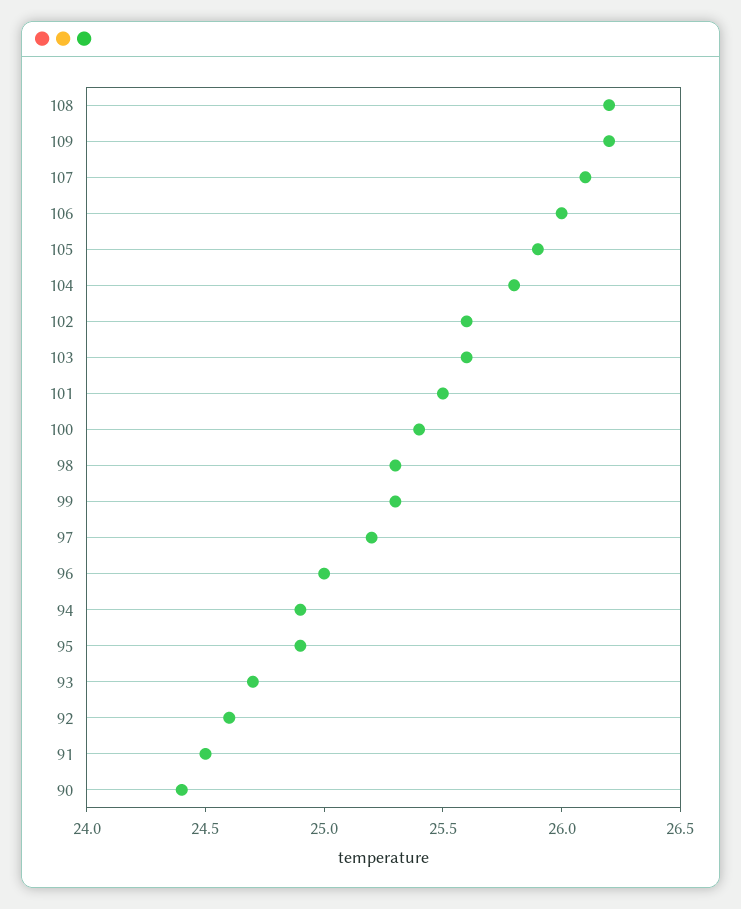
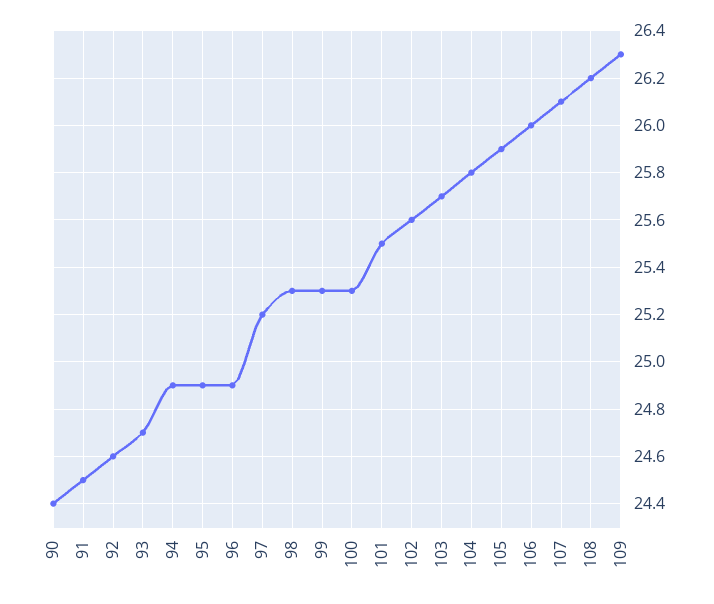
109: 26.2 -> 26.3
103: 25.6 -> 25.7
100: 25.4 -> 25.3
96: 25 -> 24.9

